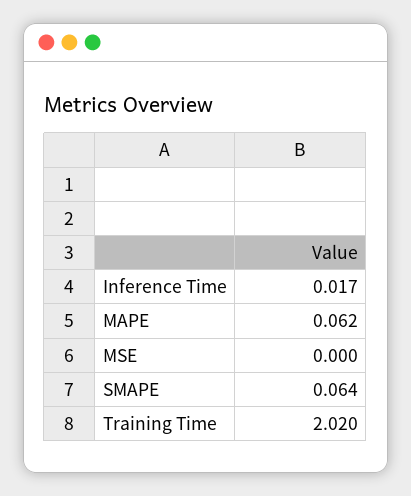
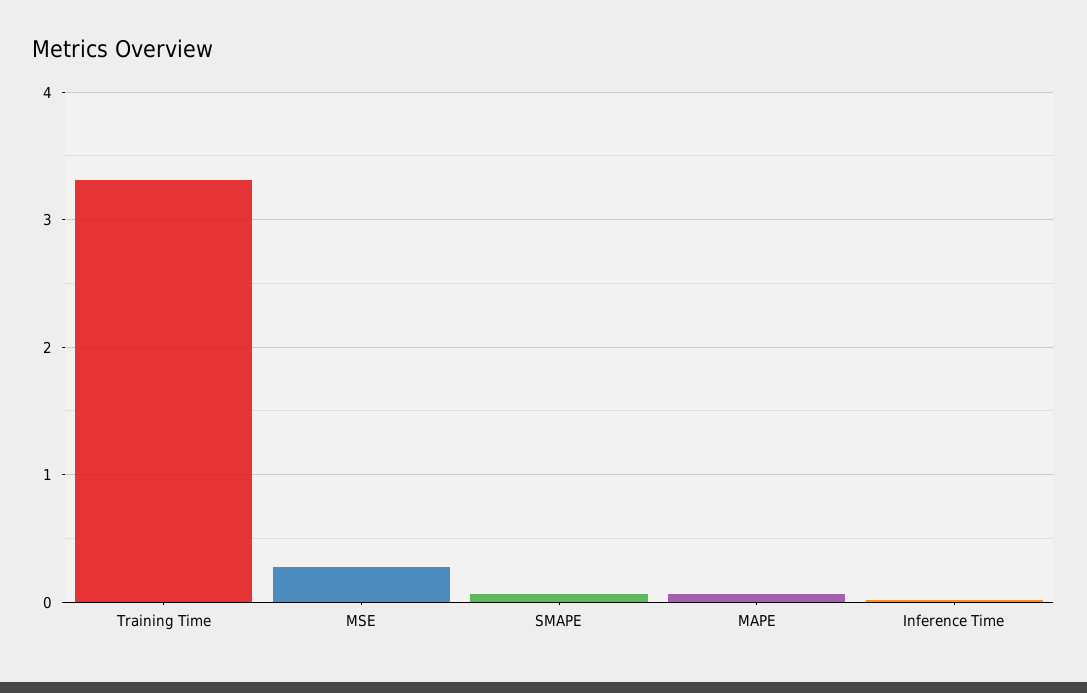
MSE: 0 -> 0.3
Training Time: 2.02 -> 3.3

